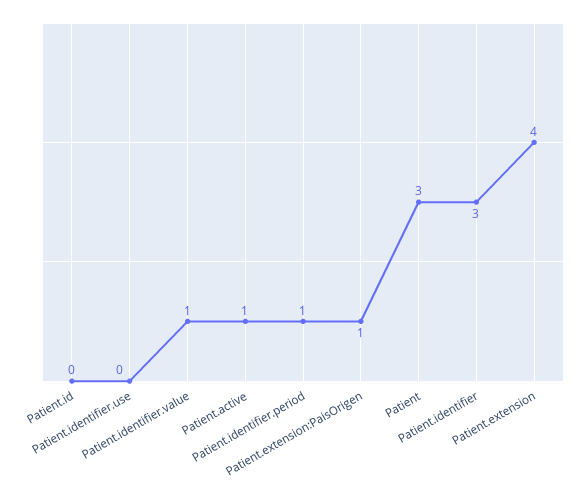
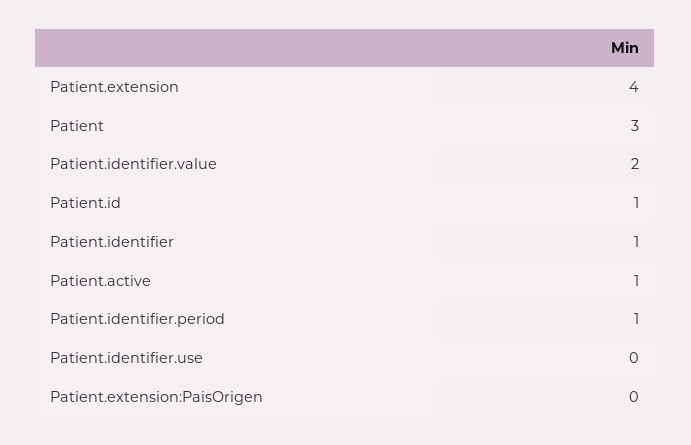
Patient.id: 0 -> 1
Patient.identifier.value: 1 -> 2
Patient.extension:PaisOrigen: 1 -> 0
Patient.identifier: 3 -> 1

